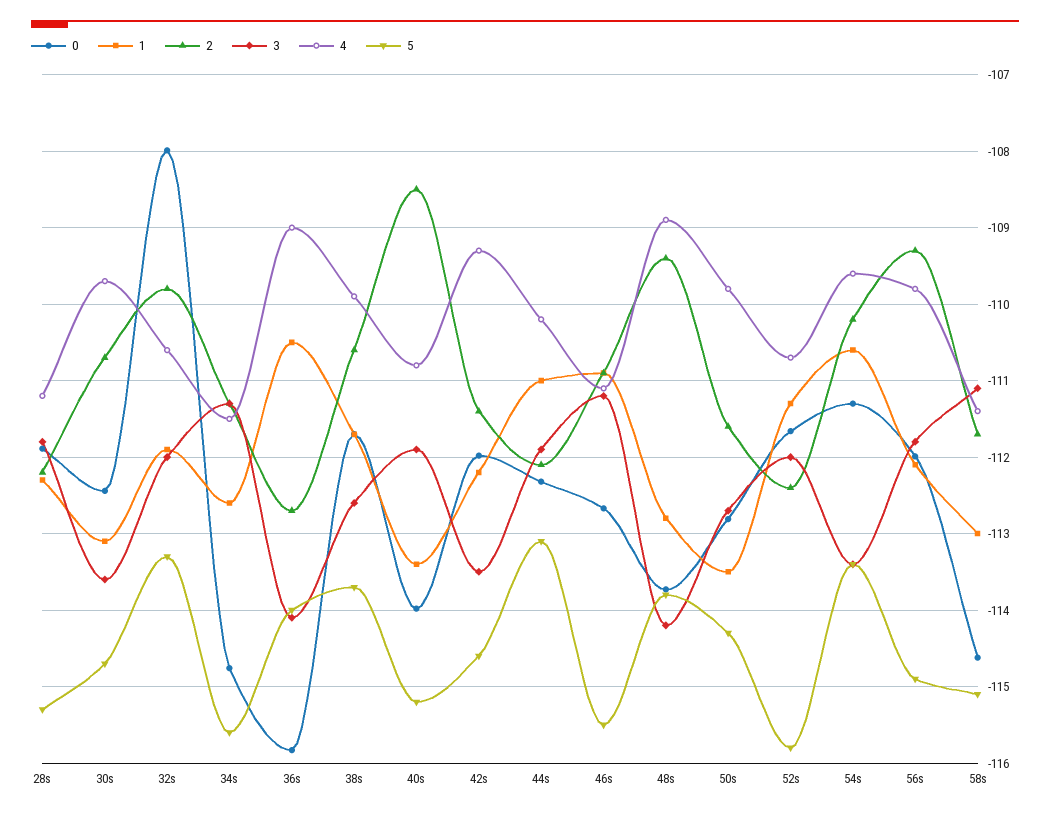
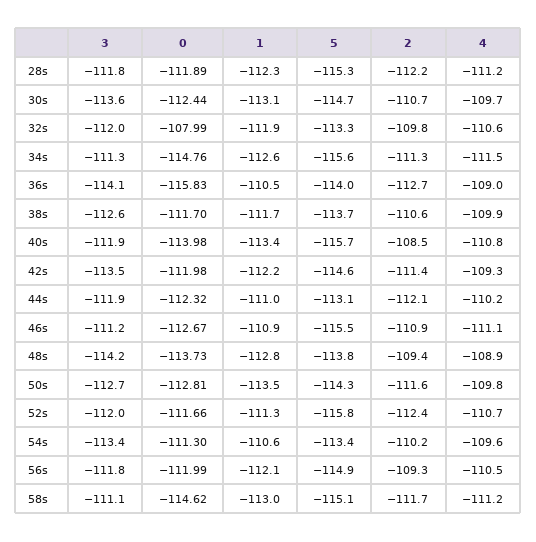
5, 40s: -115.2 -> -115.7
4, 56s: -109.8 -> -110.5
4, 58s: -111.4 -> -111.2

